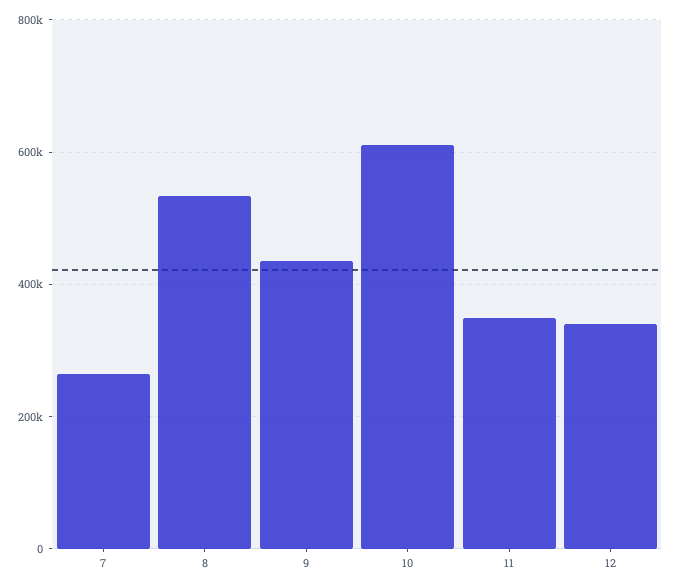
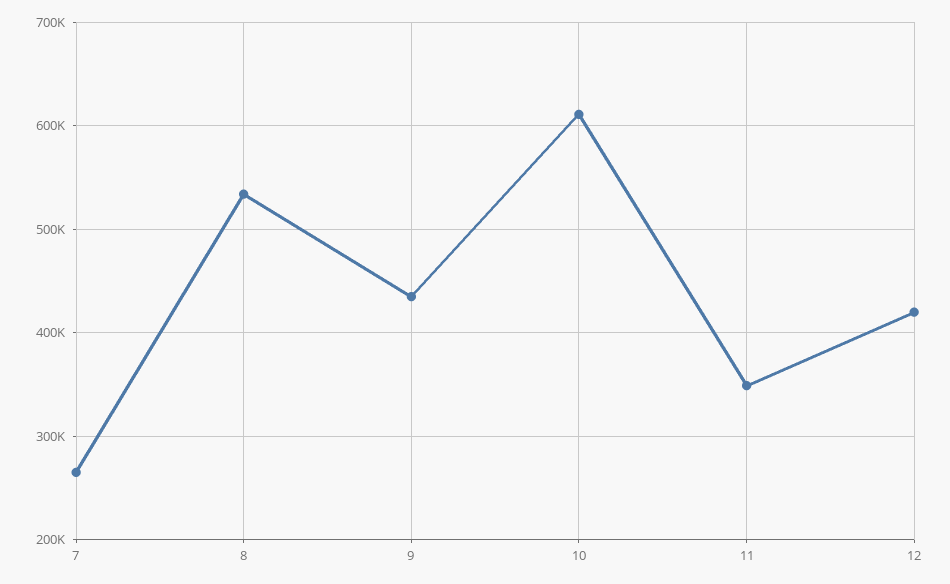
12: 340000 -> 420000

